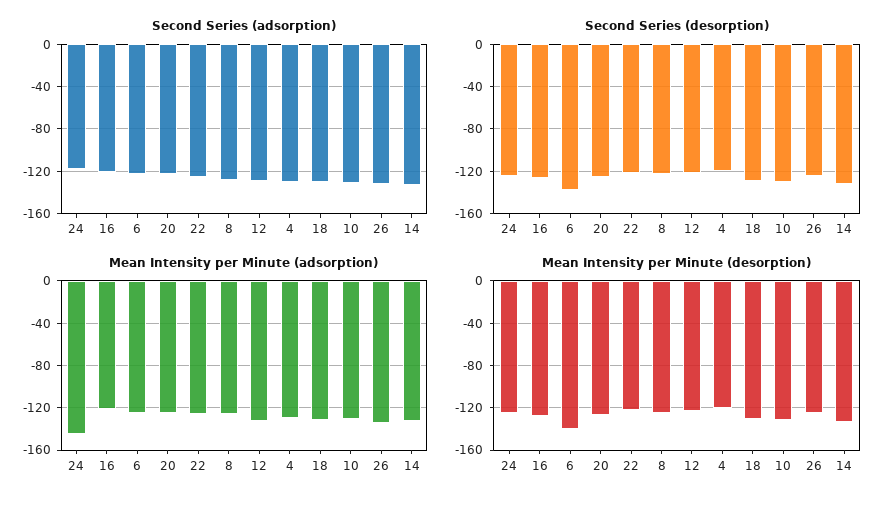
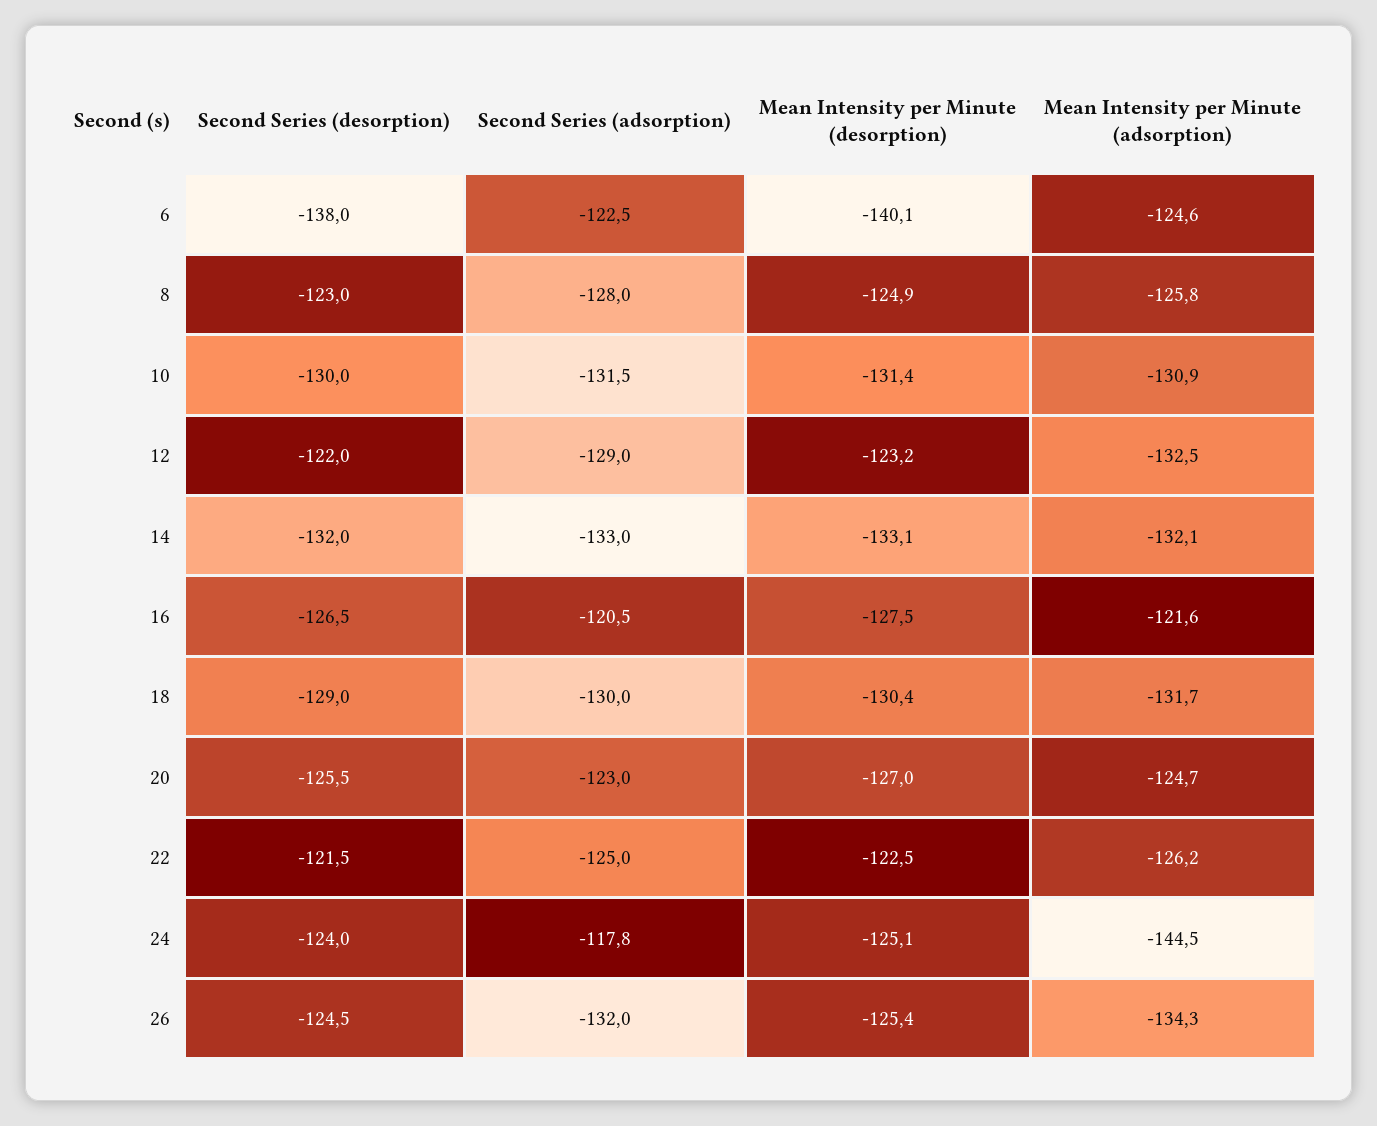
Second Series (adsorption), 4: -130 -> none
Second Series (desorption), 4: -120 -> none
Mean Intensity per Minute (adsorption), 4: -130 -> none
Mean Intensity per Minute (desorption), 4: -120 -> none

